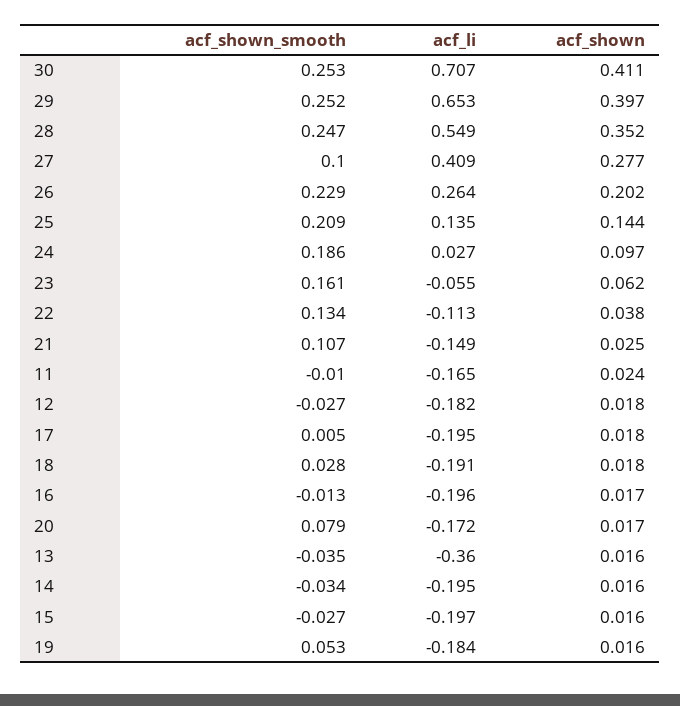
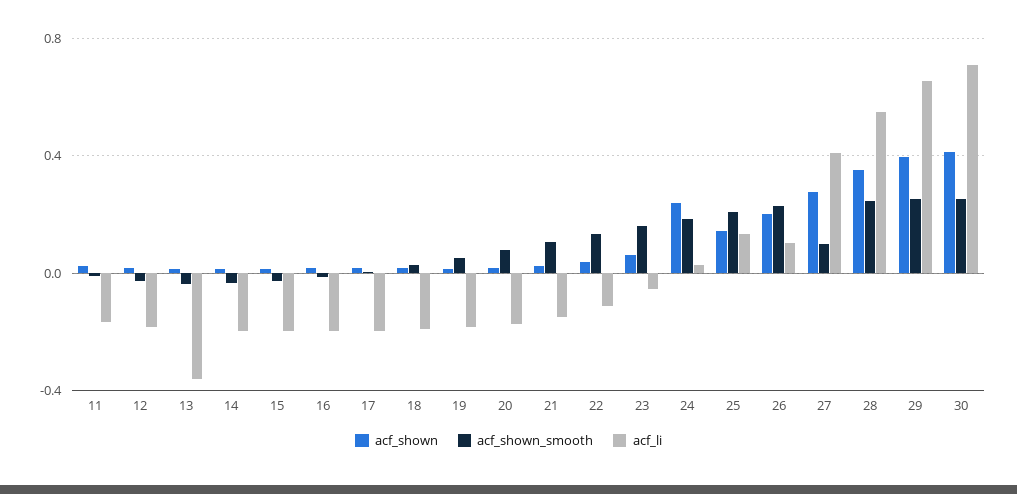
acf_li, 26: 0.264 -> 0.1
acf_shown, 24: 0.097 -> 0.25

